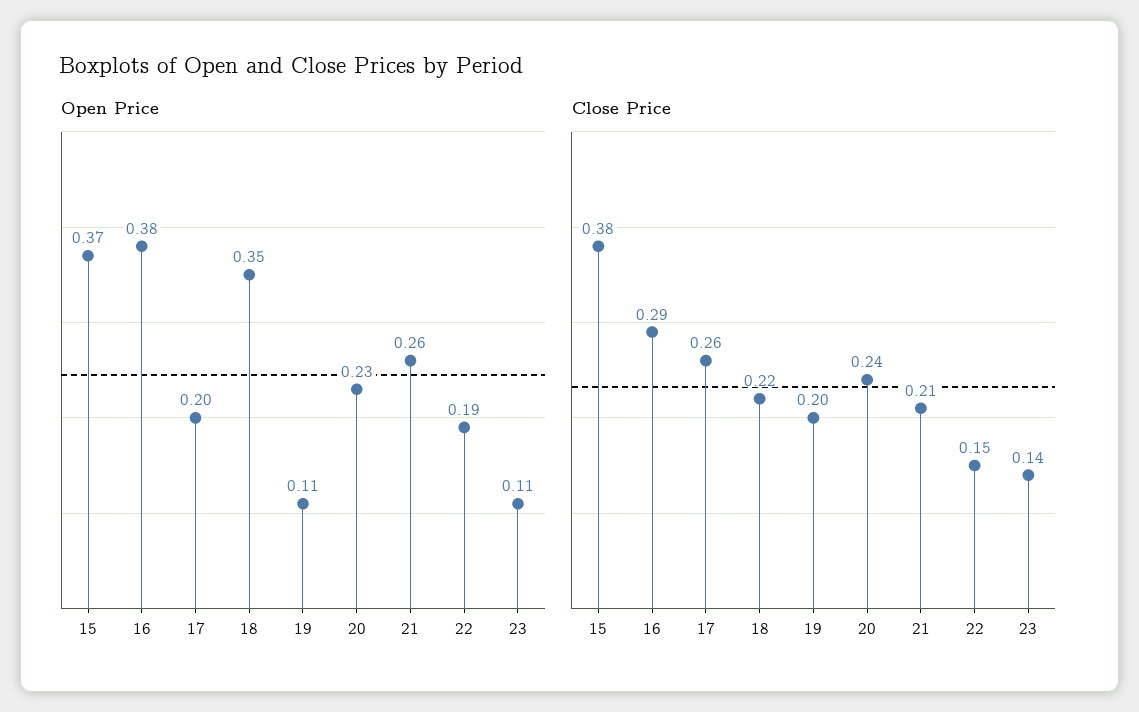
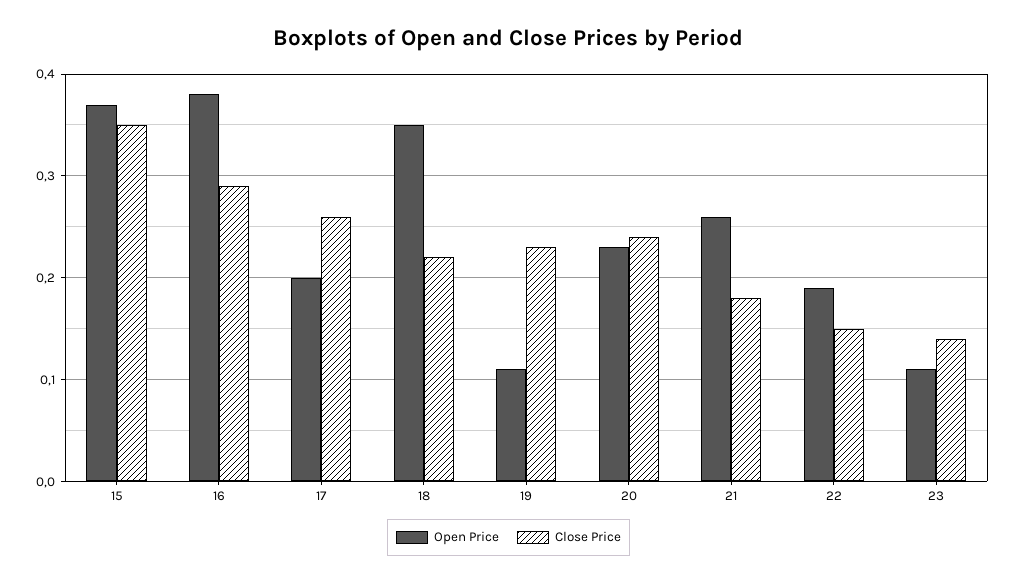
Close Price, 15: 0.38 -> 0.35
Close Price, 19: 0.2 -> 0.23
Close Price, 21: 0.21 -> 0.18

